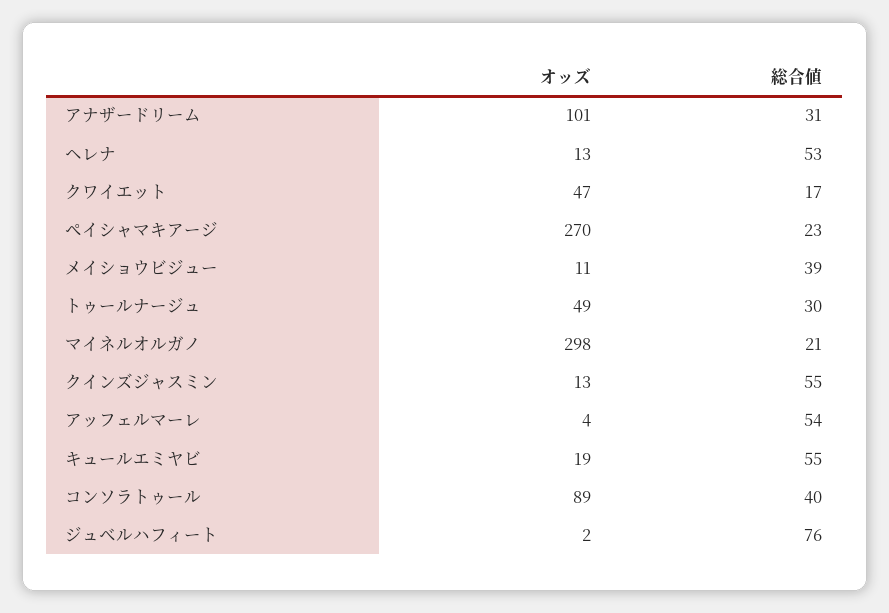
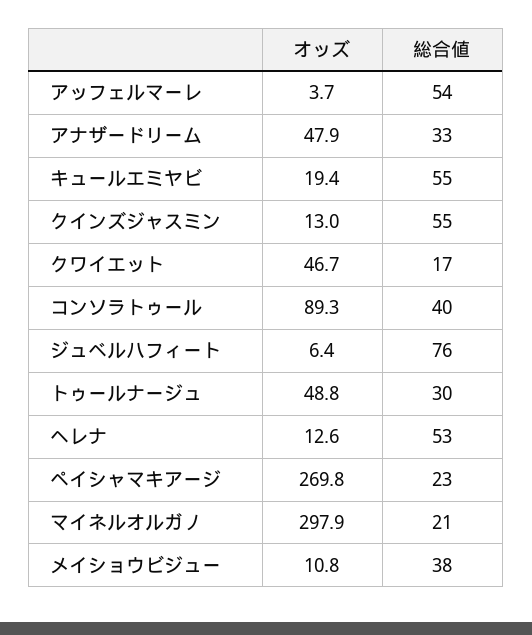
オッズ, アナザードリーム: 101 -> 47.9
総合値, アナザードリーム: 31 -> 33
総合値, メイショウビジュー: 39 -> 38
オッズ, ジュベルハフィート: 2 -> 6.4

